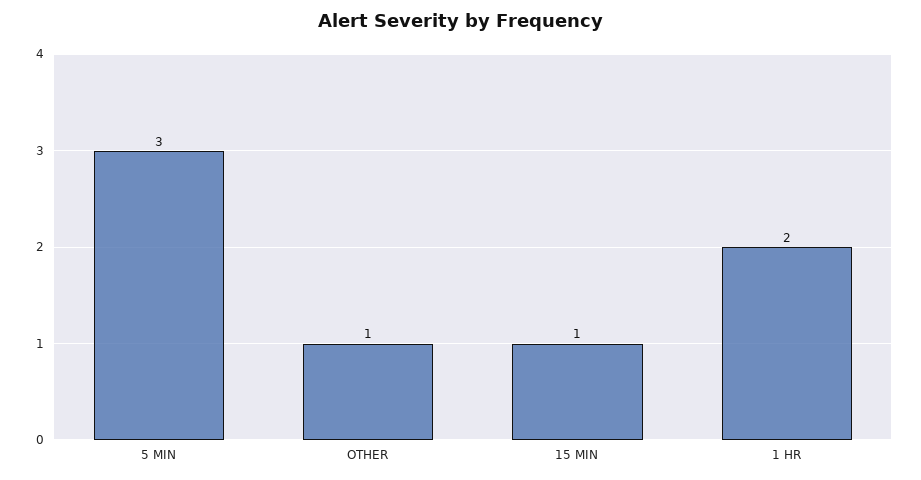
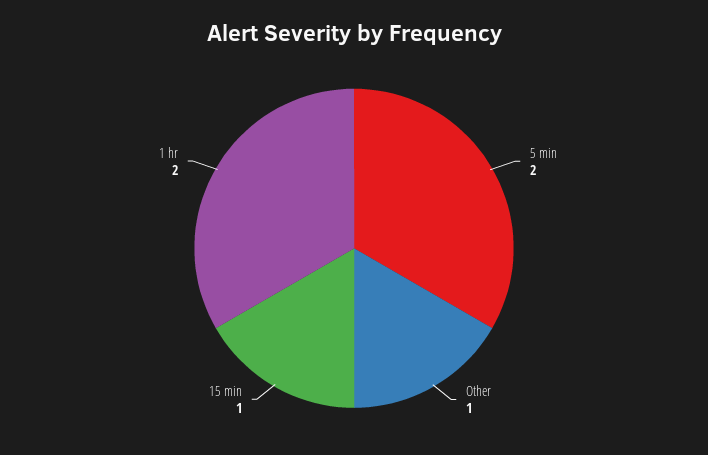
5 MIN: 3 -> 2

